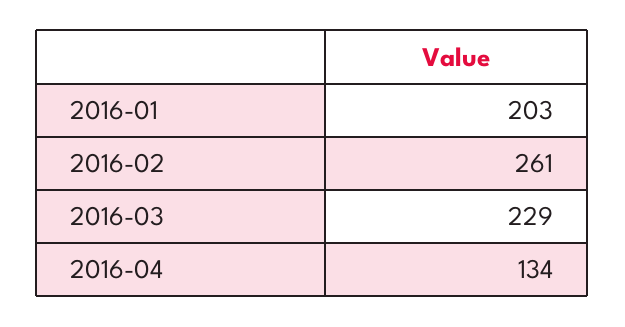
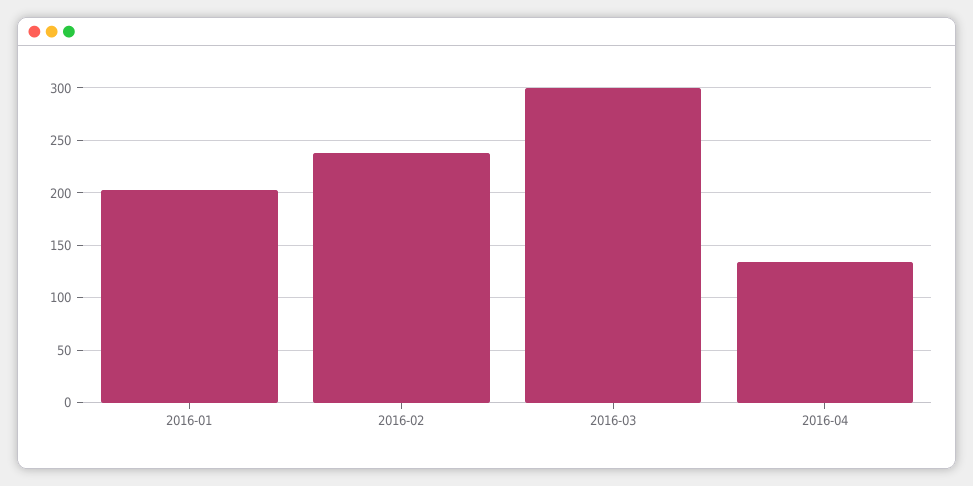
2016-02: 261 -> 240
2016-03: 229 -> 300

